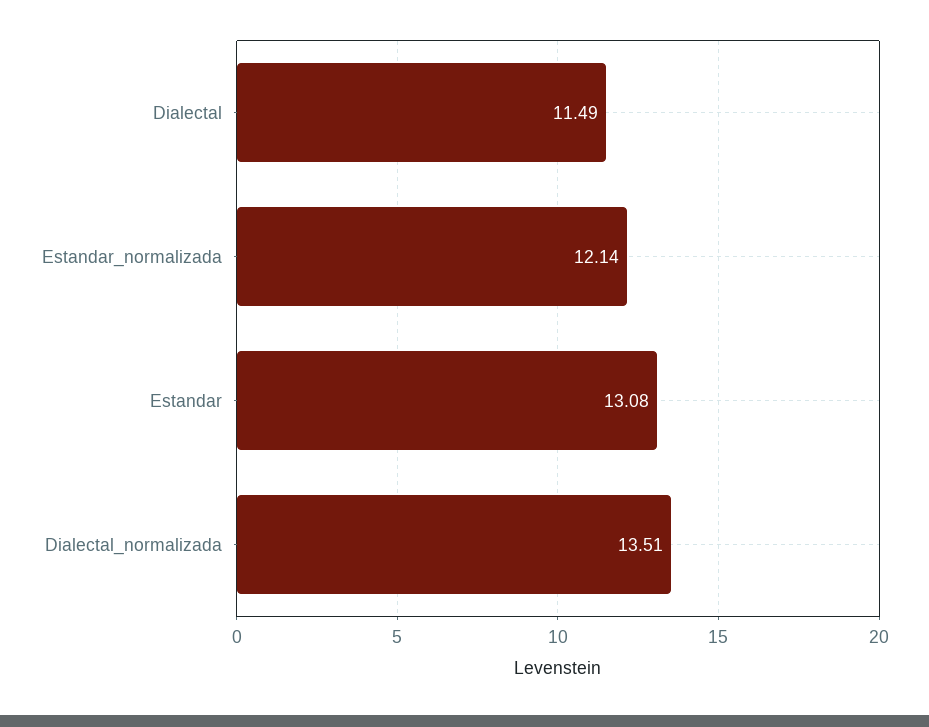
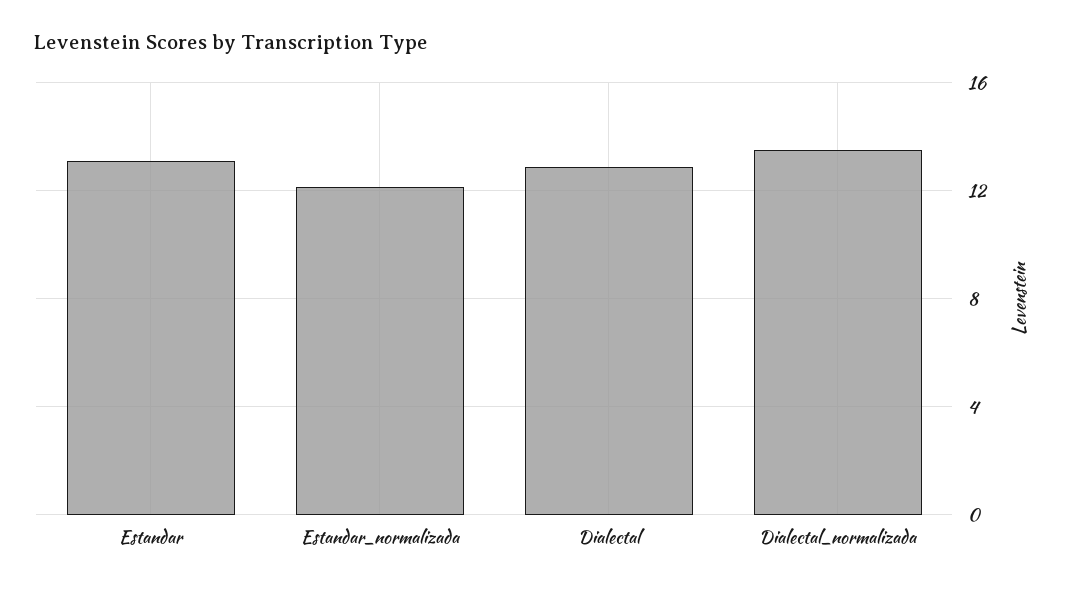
Dialectal: 11.49 -> 13

